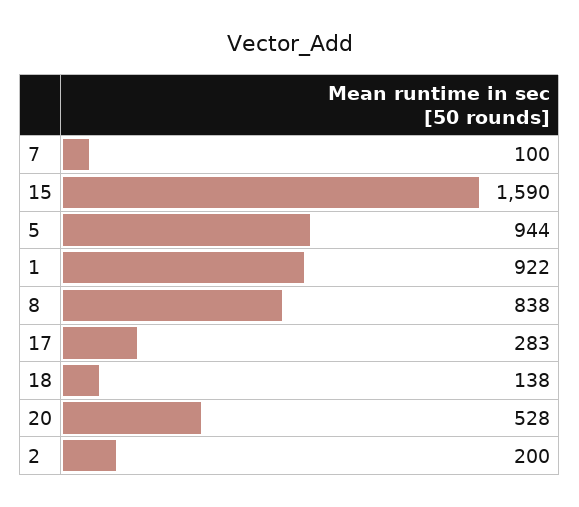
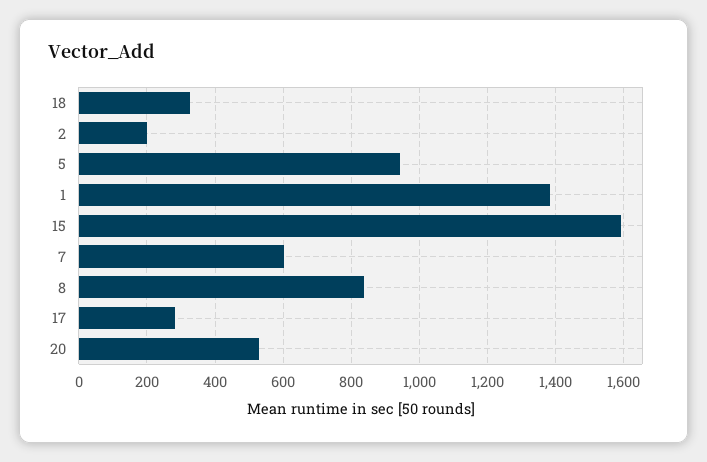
7: 100 -> 600
1: 922 -> 1380
18: 138 -> 320

